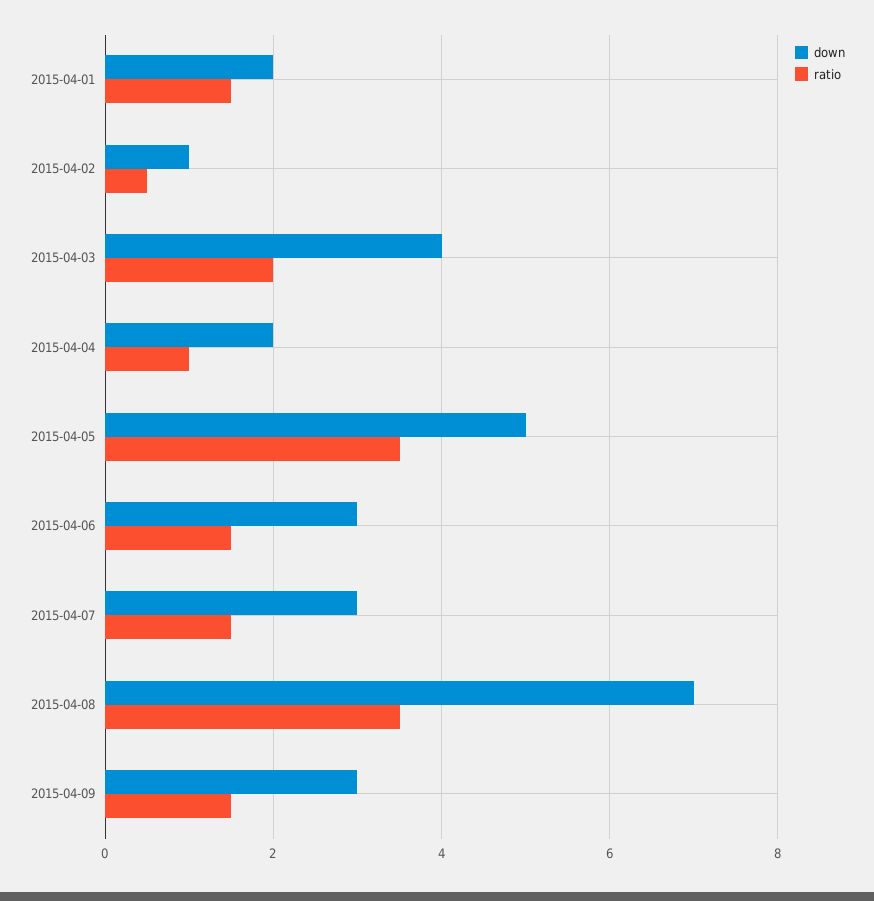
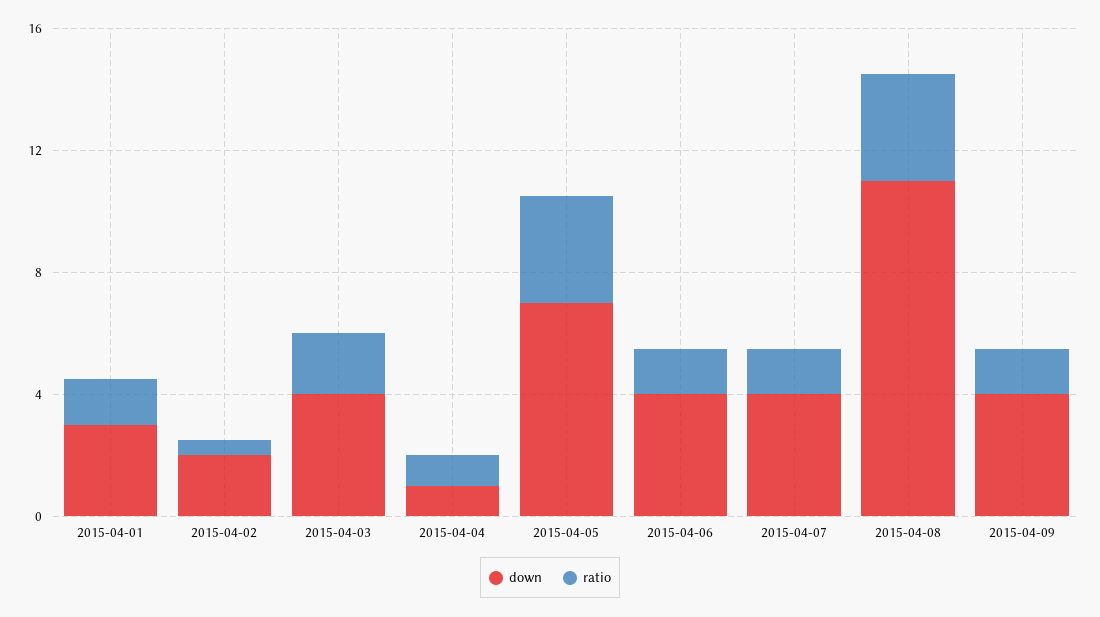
down, 2015-04-01: 2 -> 3
down, 2015-04-02: 1 -> 2
down, 2015-04-04: 2 -> 1
down, 2015-04-05: 5 -> 7
down, 2015-04-06: 3 -> 4
down, 2015-04-07: 3 -> 4
down, 2015-04-08: 7 -> 11
down, 2015-04-09: 3 -> 4

